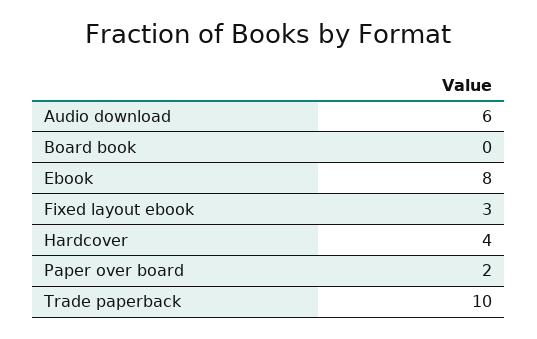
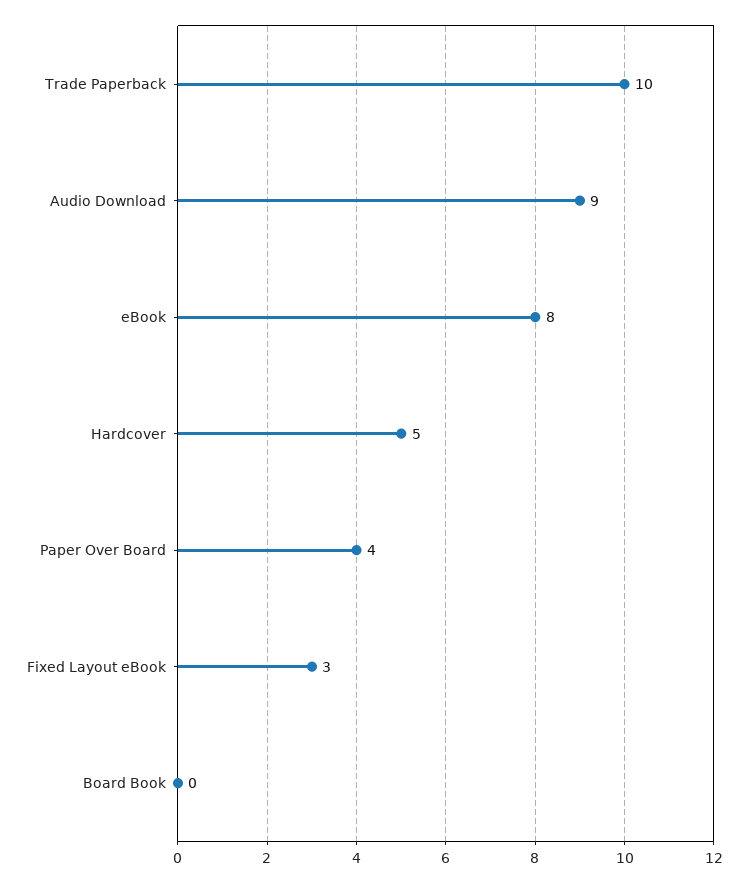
Audio download: 6 -> 9
Hardcover: 4 -> 5
Paper over board: 2 -> 4

